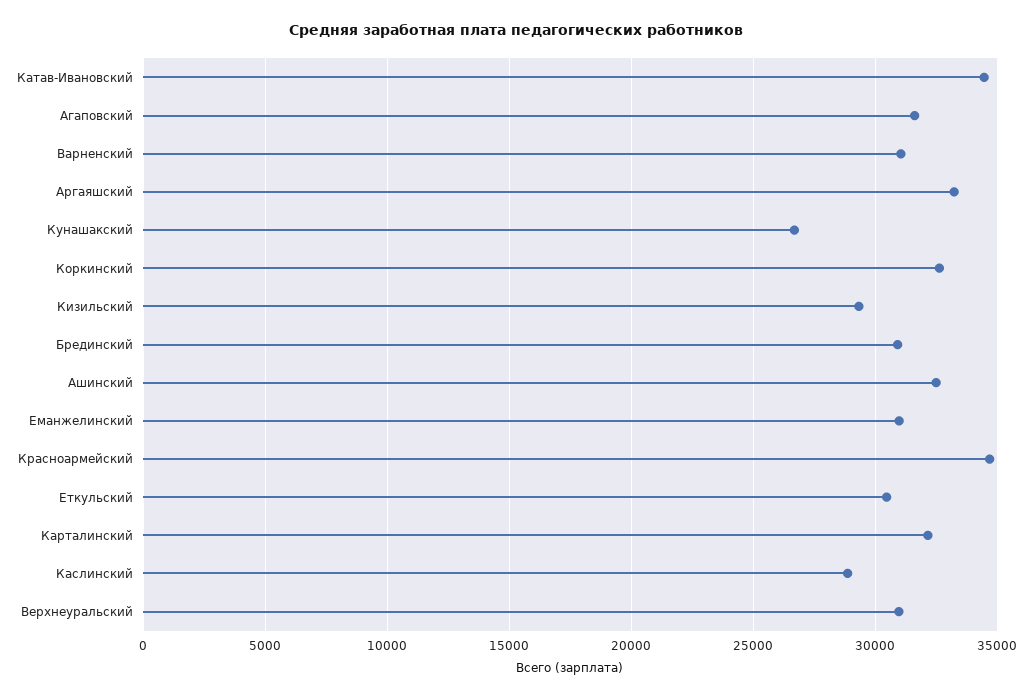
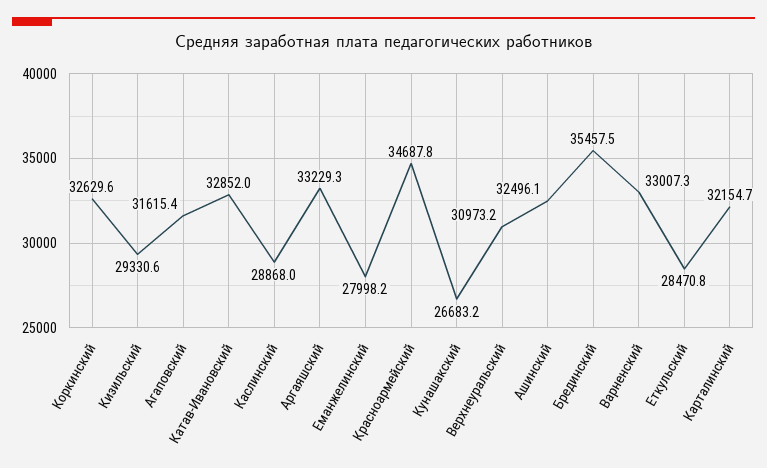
Катав-Ивановский: 34500 -> 32852
Варненский: 31000 -> 33007.3
Брединский: 31000 -> 35457.5
Еманжелинский: 31000 -> 27998.2
Еткульский: 30500 -> 28470.8

